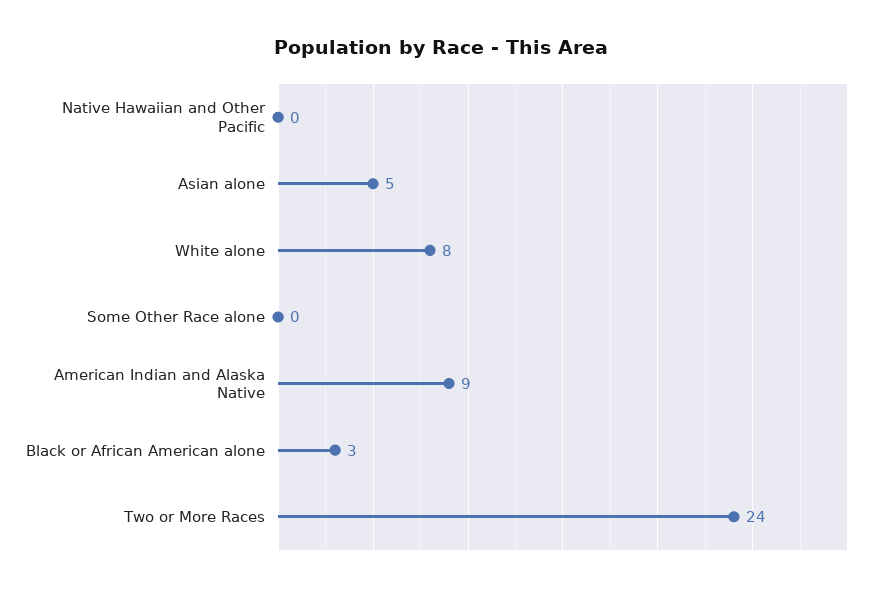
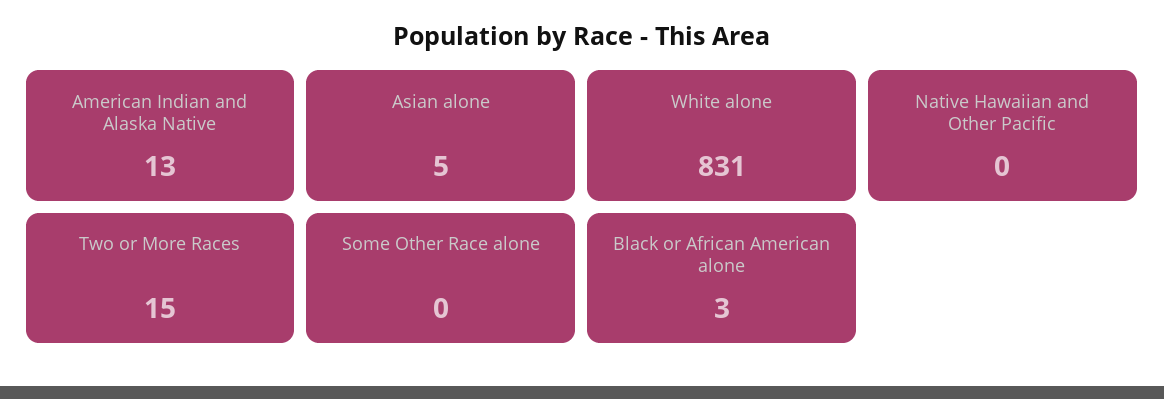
White alone: 8 -> 831
American Indian and Alaska Native: 9 -> 13
Two or More Races: 24 -> 15

